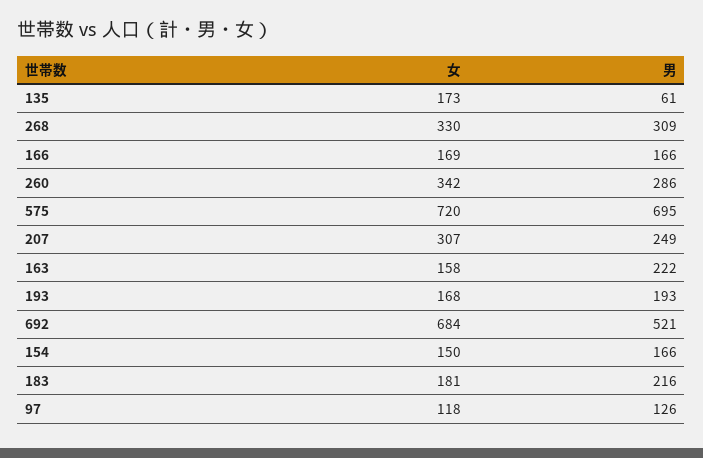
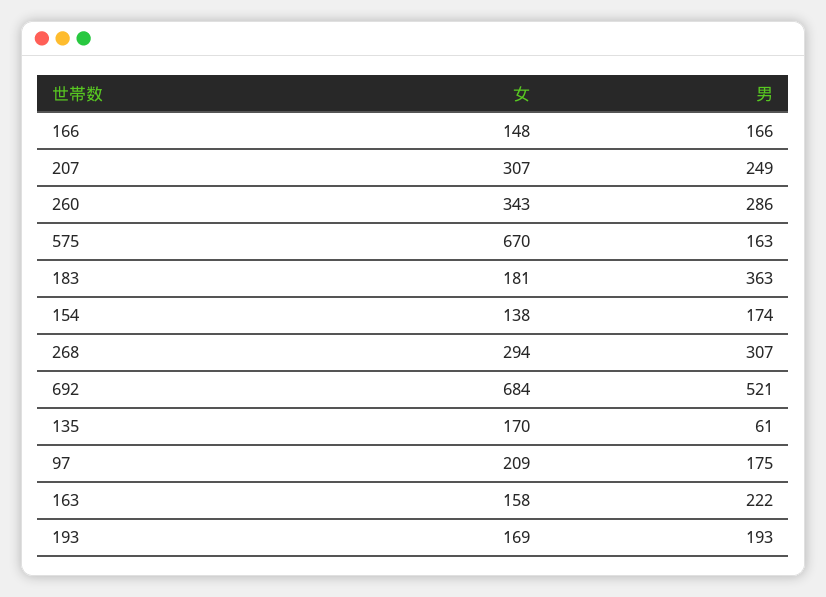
女, 135: 173 -> 170
女, 268: 330 -> 294
男, 268: 309 -> 307
女, 166: 169 -> 148
女, 260: 342 -> 343
女, 575: 720 -> 670
男, 575: 695 -> 163
女, 193: 168 -> 169
女, 154: 150 -> 138
男, 154: 166 -> 174
男, 183: 216 -> 363
女, 97: 118 -> 209
男, 97: 126 -> 175

